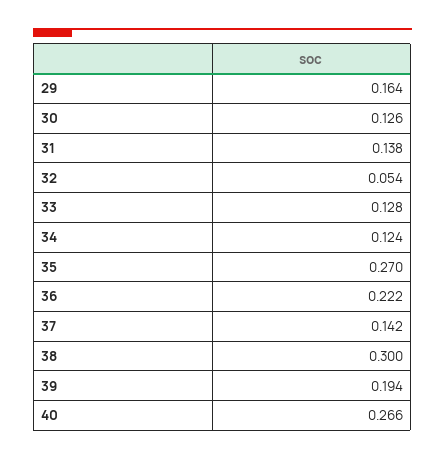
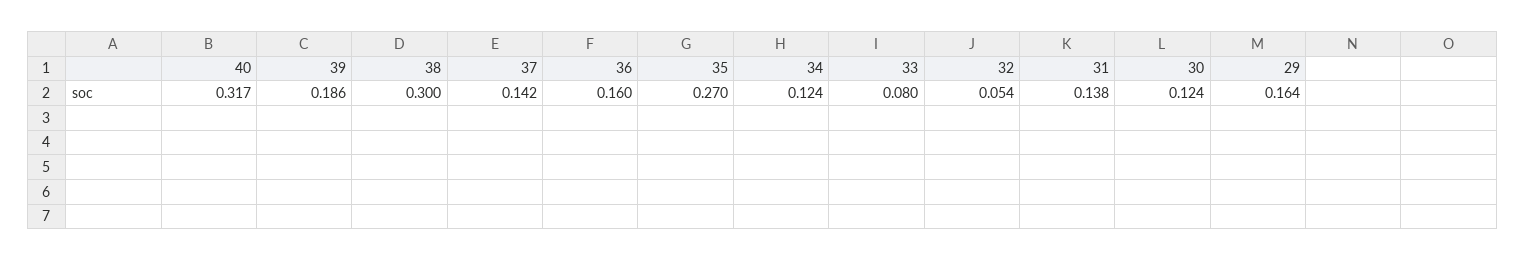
30: 0.126 -> 0.124
33: 0.128 -> 0.08
36: 0.222 -> 0.16
39: 0.194 -> 0.186
40: 0.266 -> 0.317

